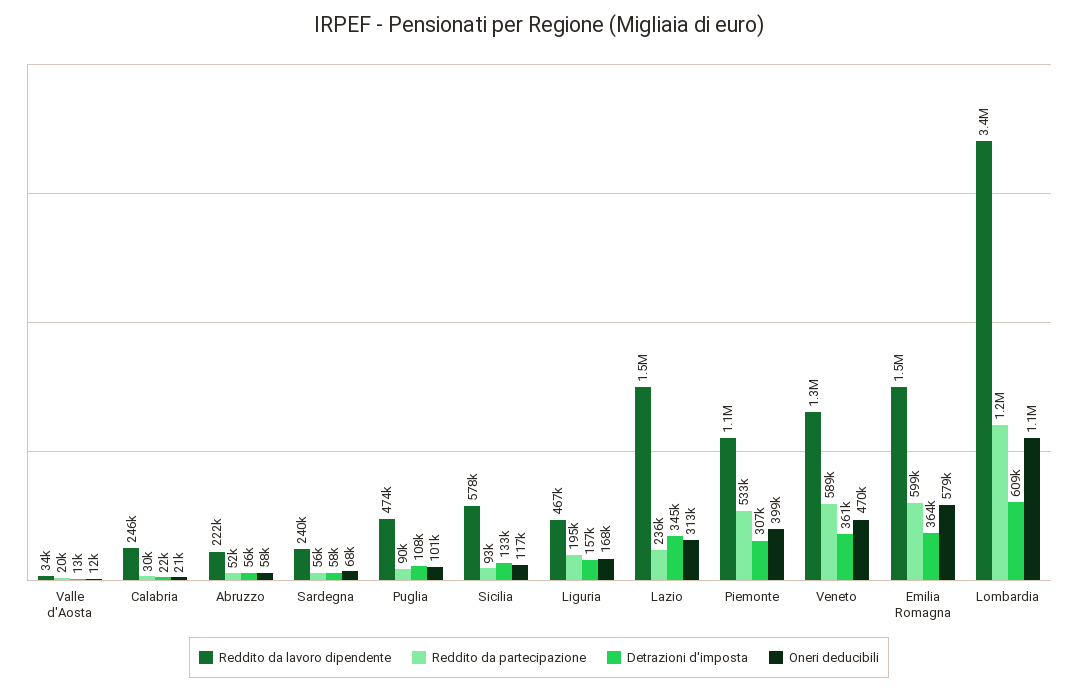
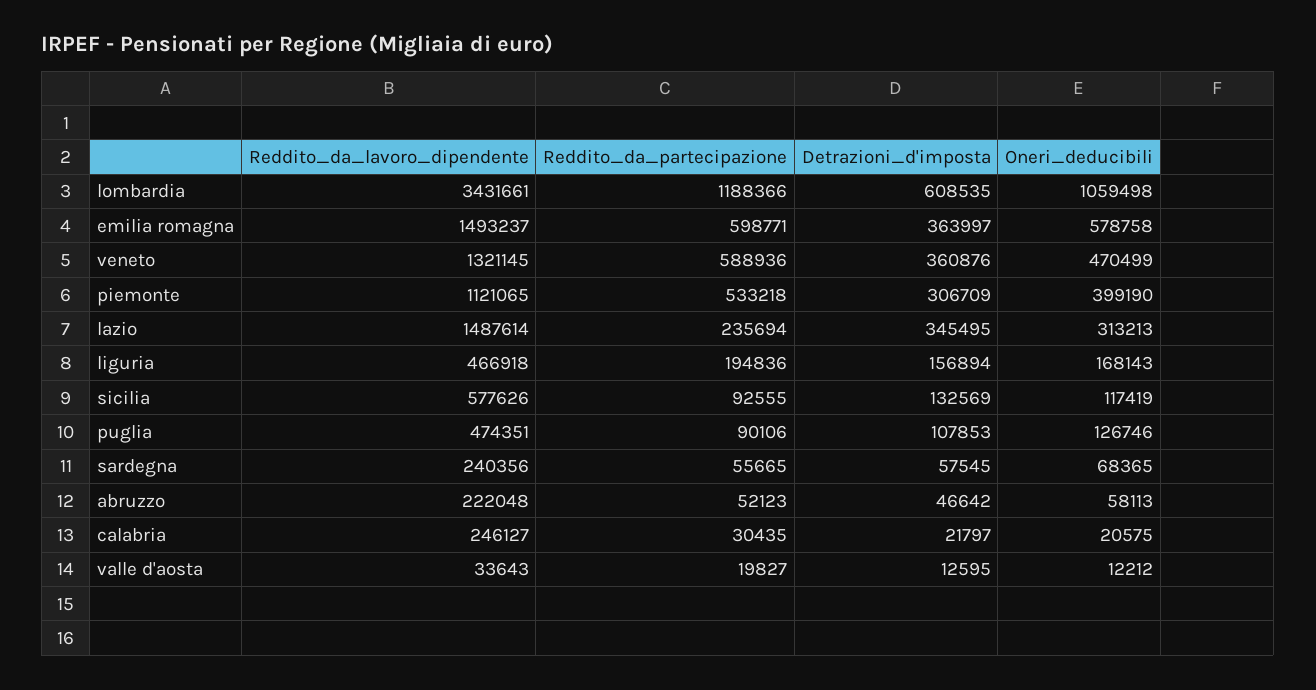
Detrazioni d'imposta, Abruzzo: 56000 -> 46642
Oneri deducibili, Puglia: 101000 -> 126746

